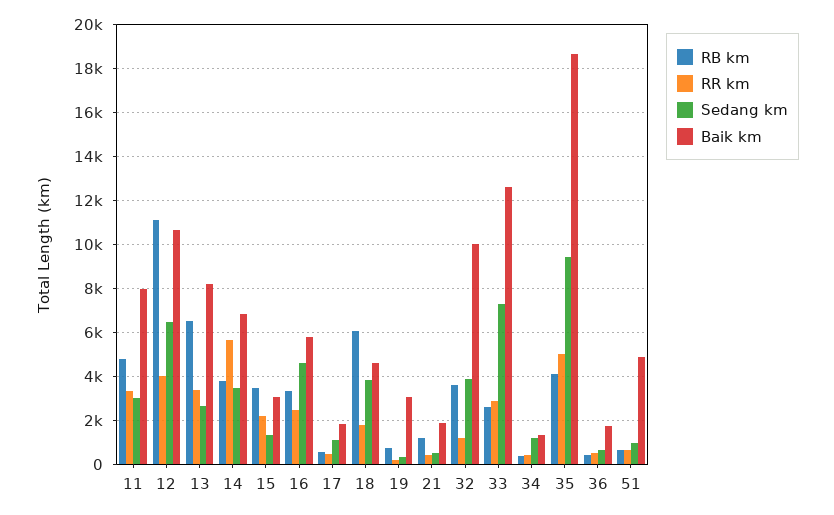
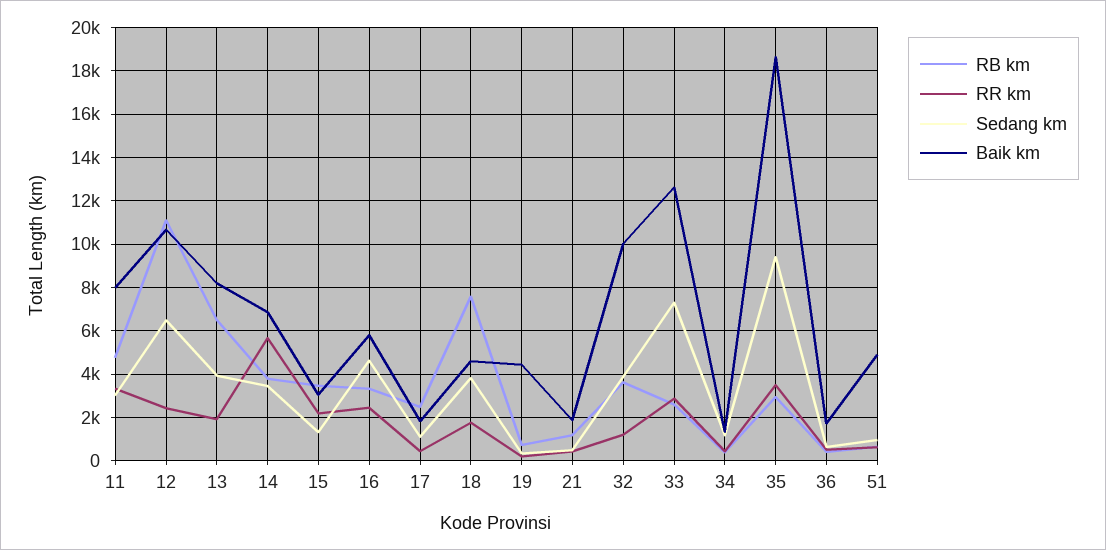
RR km, 12: 4000 -> 2500
RR km, 13: 3500 -> 2000
Sedang km, 13: 2500 -> 4000
RB km, 17: 500 -> 2500
RB km, 18: 6000 -> 7500
Baik km, 19: 3000 -> 4500
RB km, 35: 4000 -> 3000
RR km, 35: 5000 -> 3500

